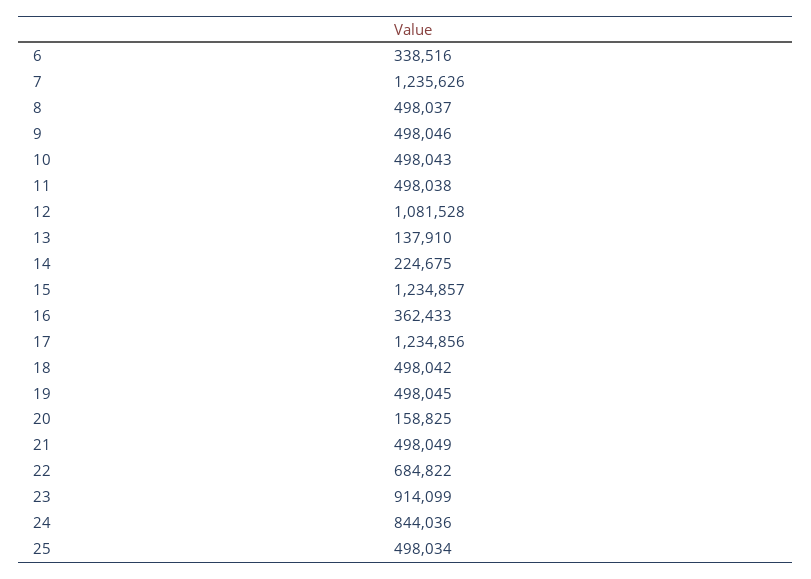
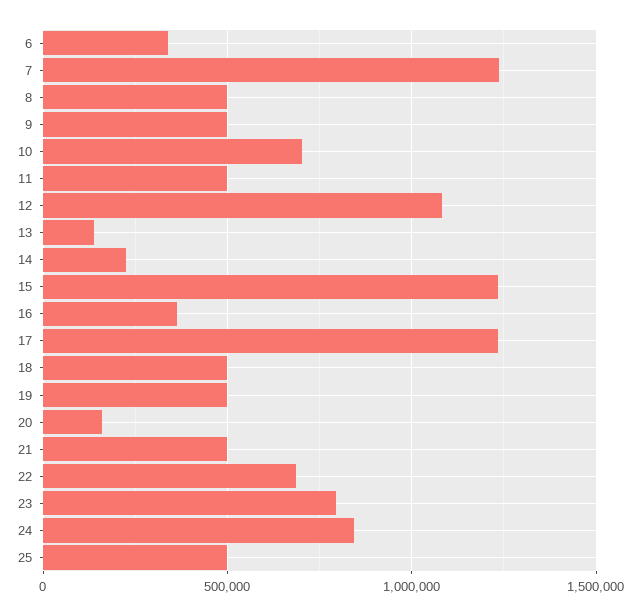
10: 498043 -> 700000
23: 914099 -> 800000

